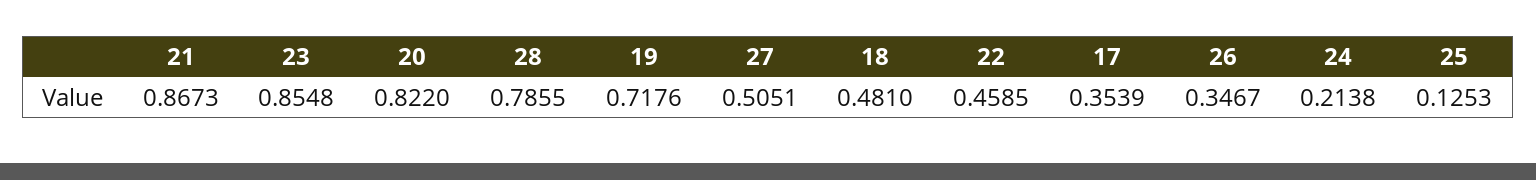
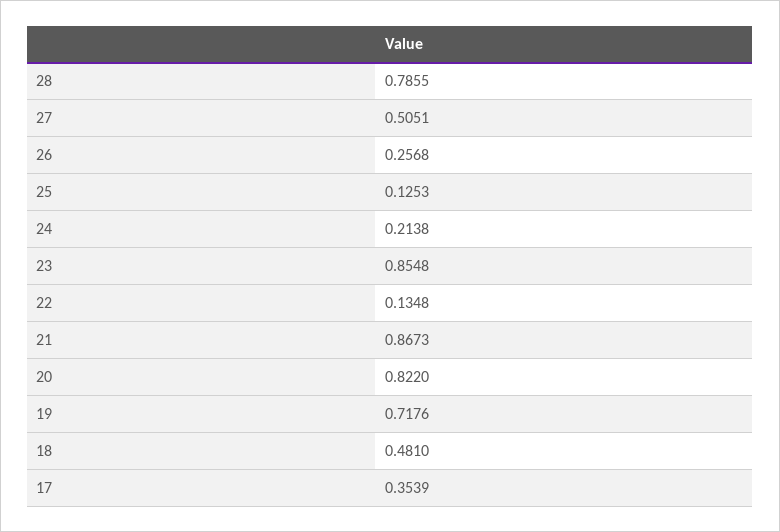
22: 0.4585 -> 0.1348
26: 0.3467 -> 0.2568

